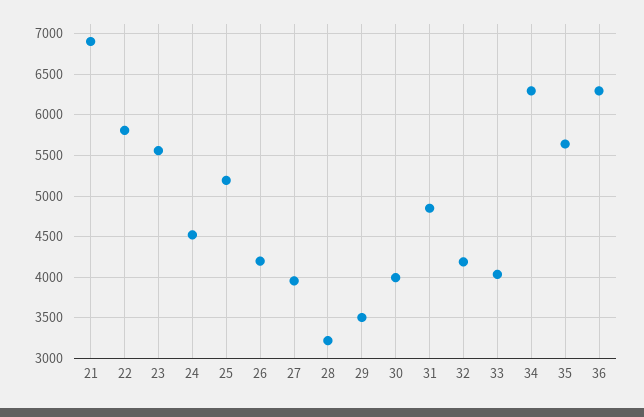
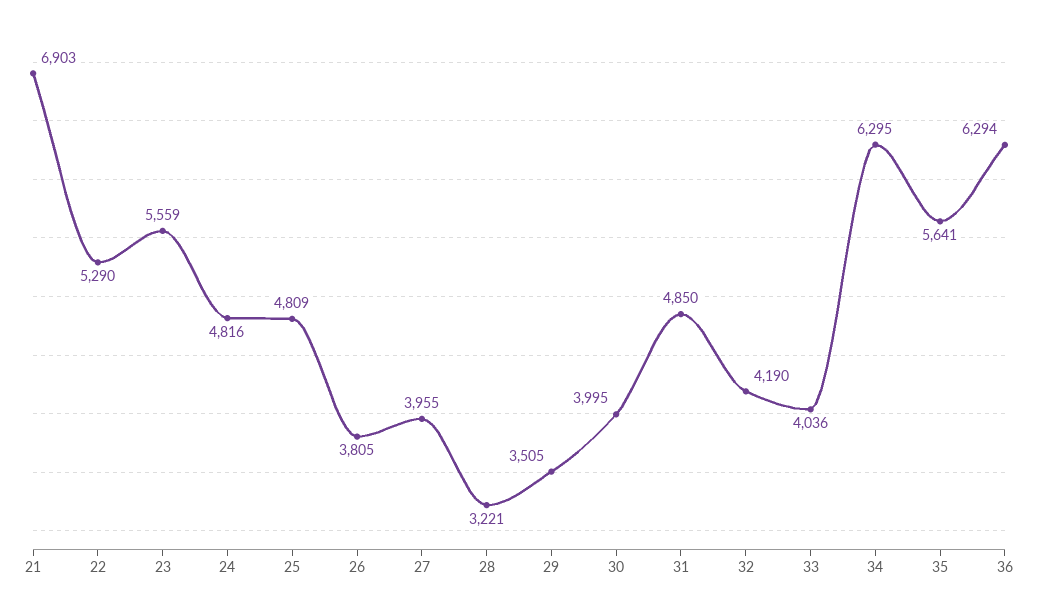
22: 5800 -> 5290
24: 4500 -> 4816
25: 5200 -> 4809
26: 4200 -> 3805

